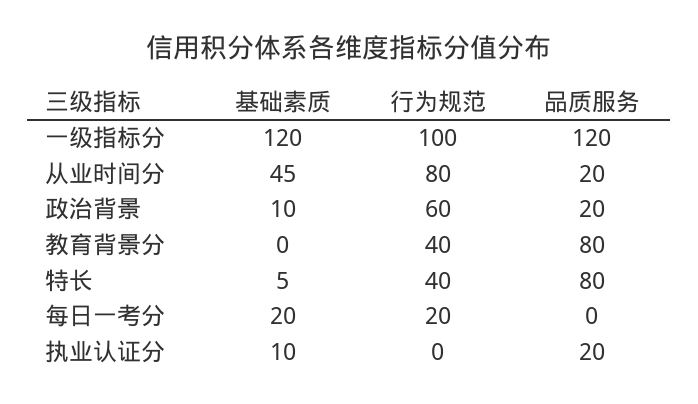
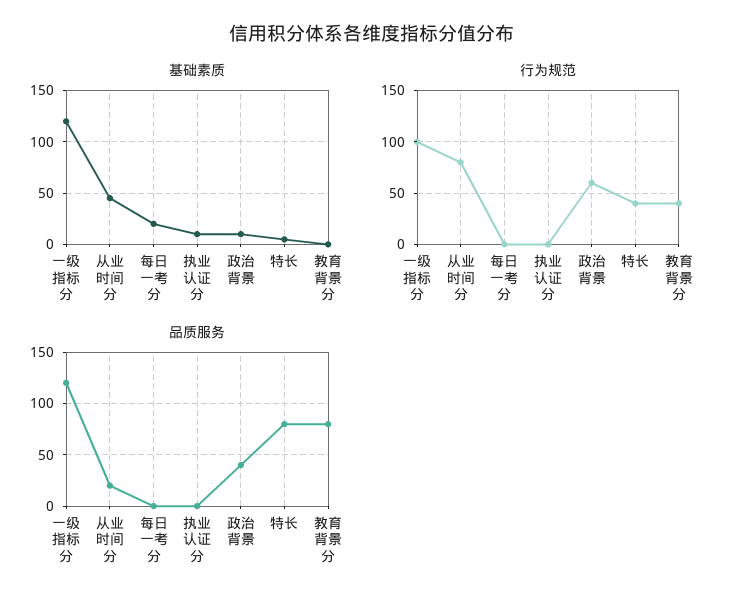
品质服务, 政治背景: 20 -> 40
行为规范, 每日一考分: 20 -> 0
品质服务, 执业认证分: 20 -> 0

